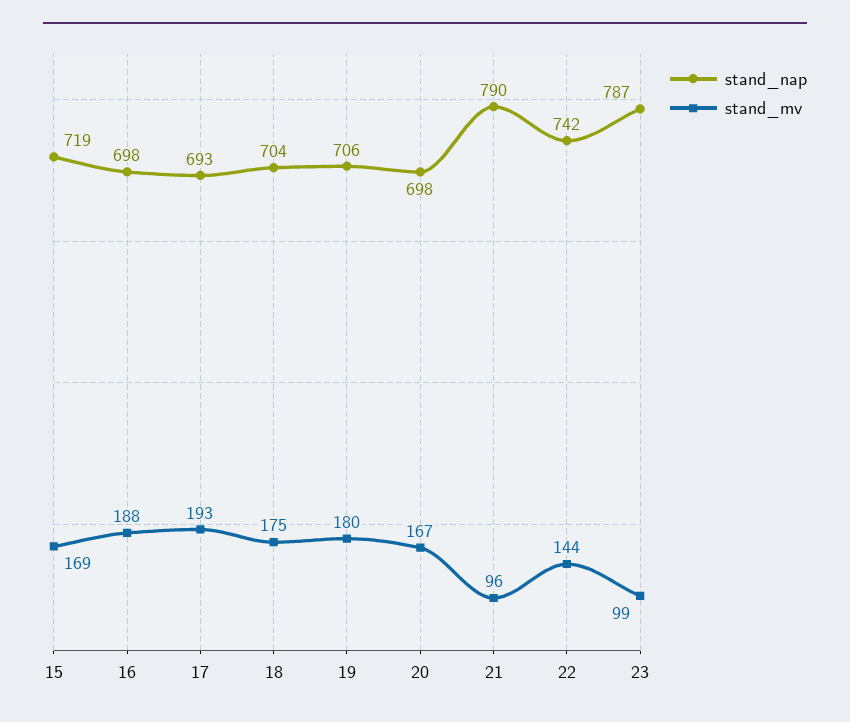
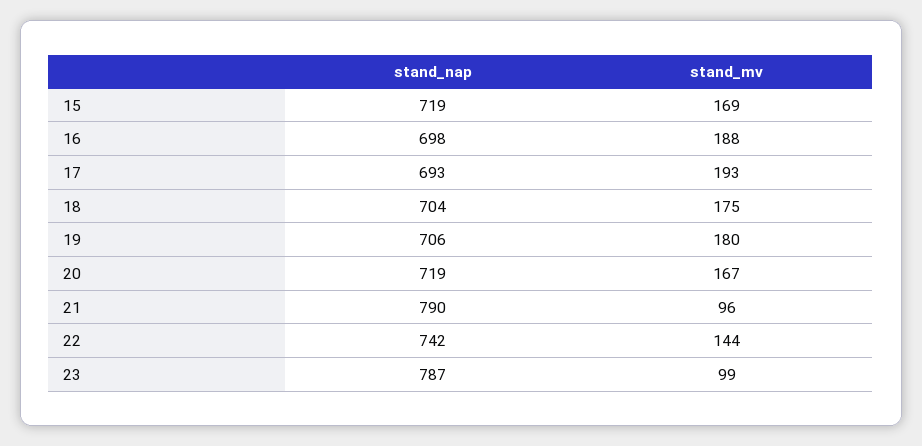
stand_nap, 20: 698 -> 719

